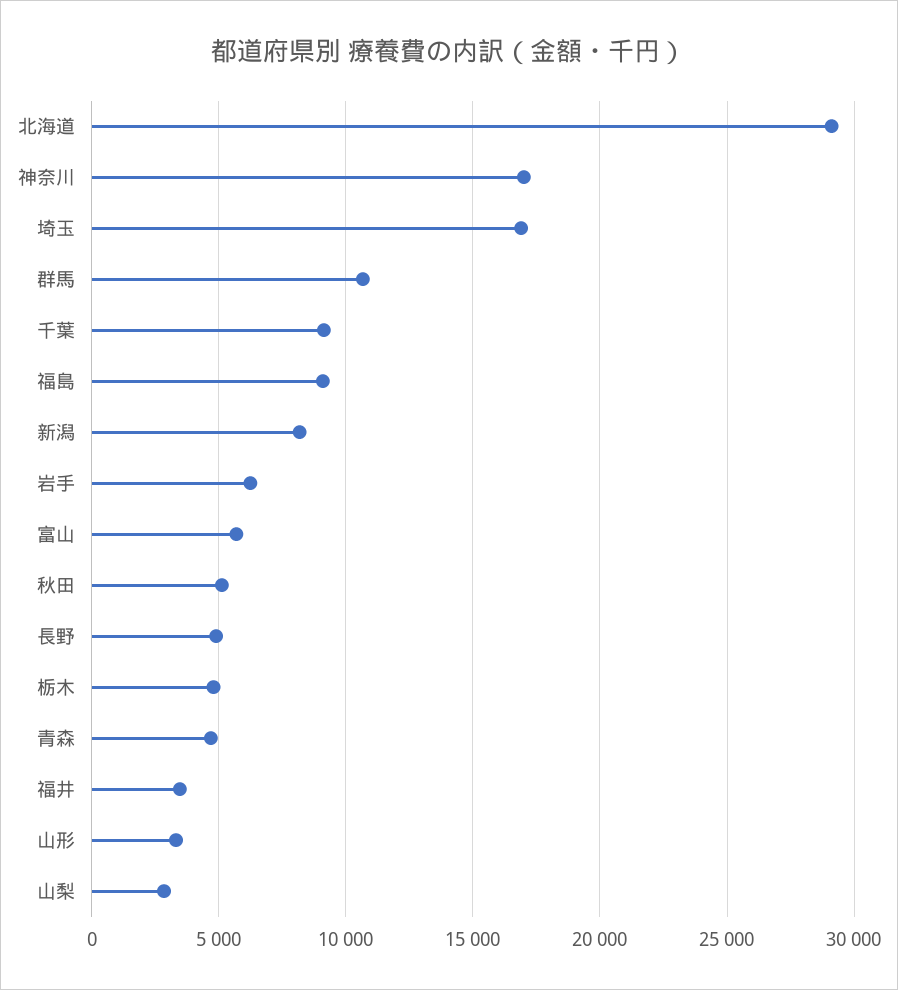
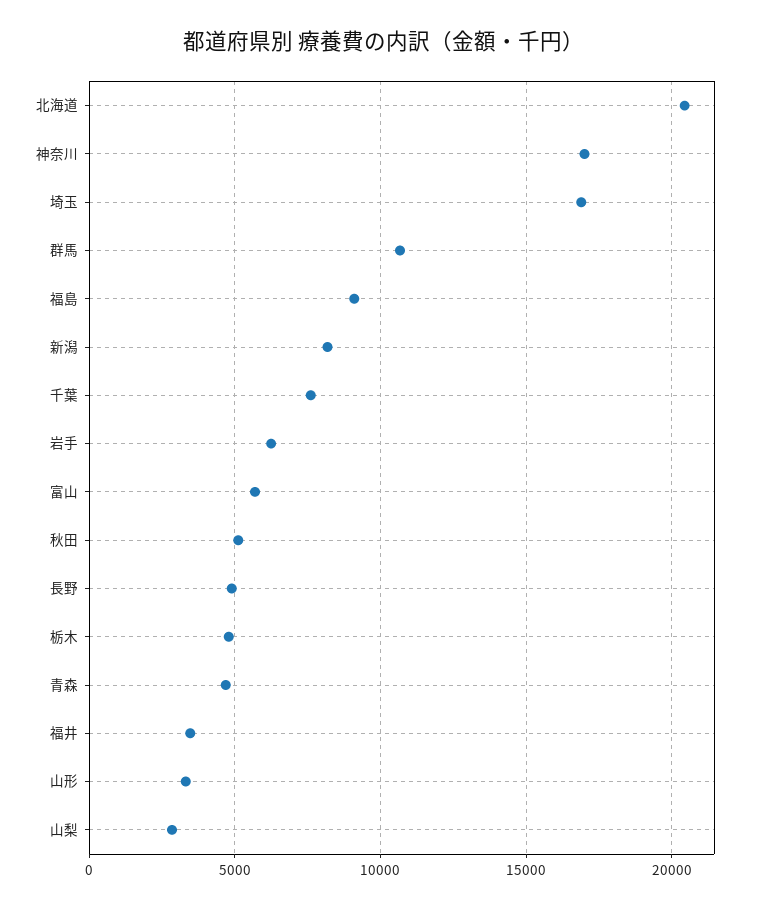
北海道: 29000 -> 20500
千葉: 9000 -> 7500

